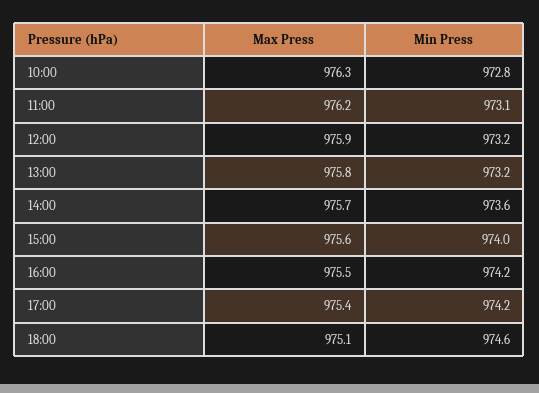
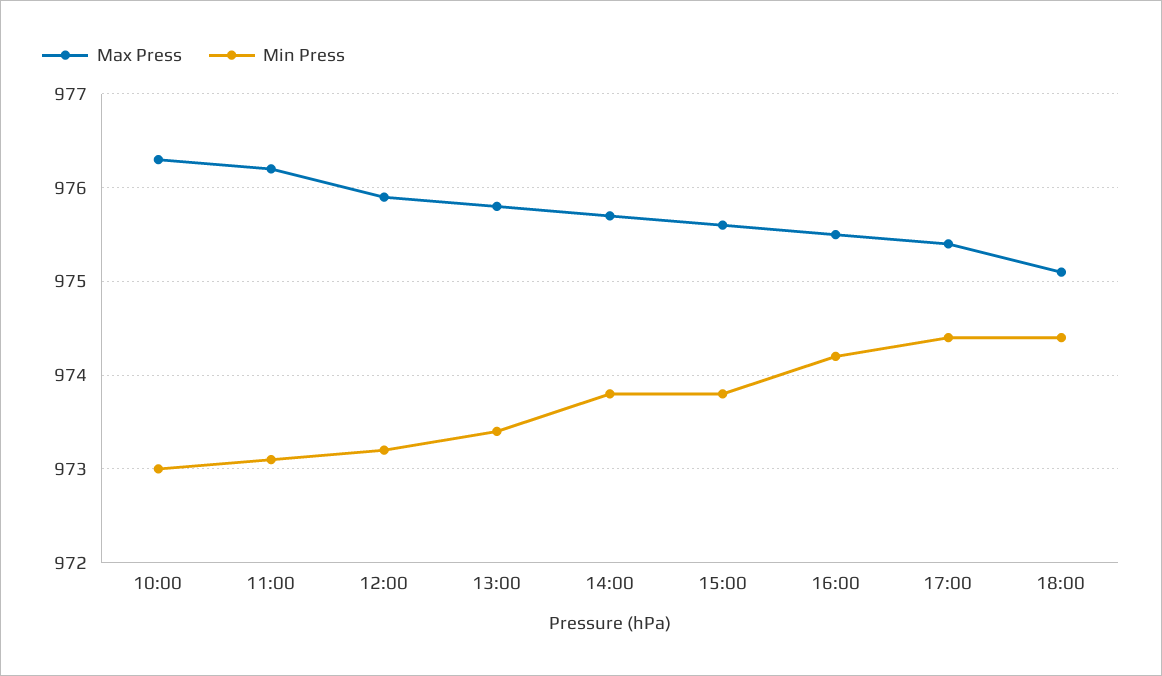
Min Press, 10:00: 972.8 -> 973
Min Press, 13:00: 973.2 -> 973.4
Min Press, 14:00: 973.6 -> 973.8
Min Press, 15:00: 974 -> 973.8
Min Press, 17:00: 974.2 -> 974.4
Min Press, 18:00: 974.6 -> 974.4

